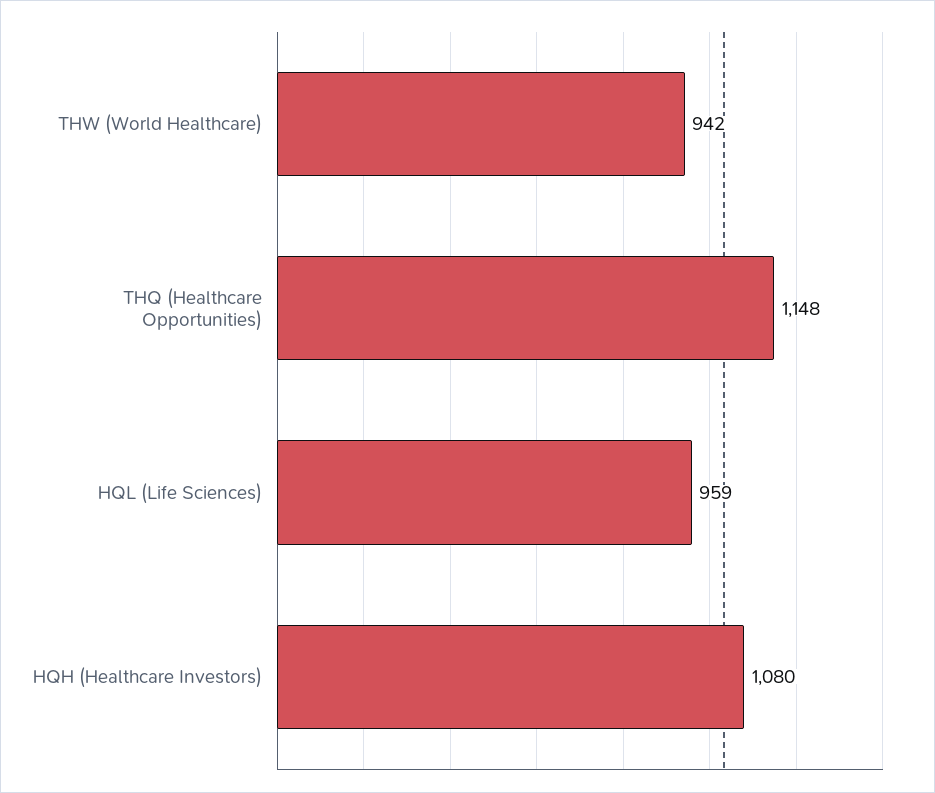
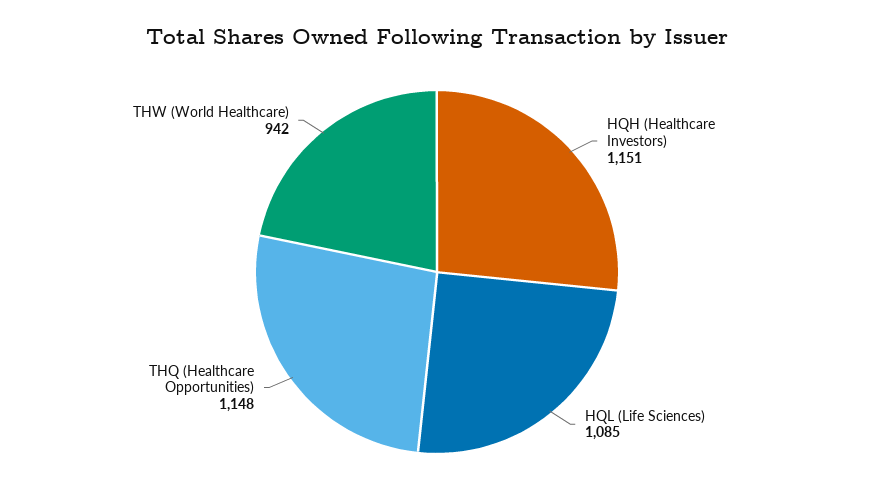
HQL (Life Sciences): 959 -> 1085
HQH (Healthcare Investors): 1080 -> 1151

